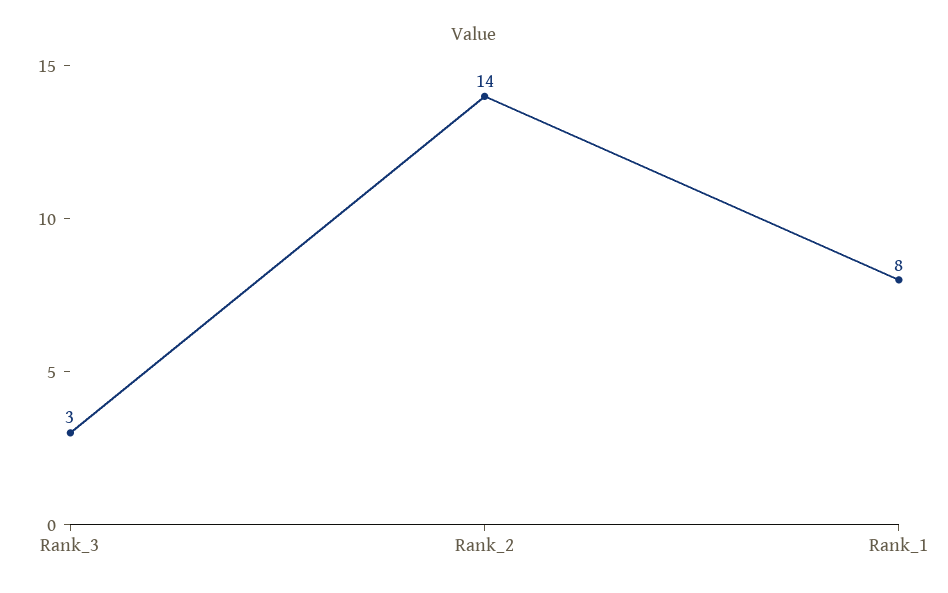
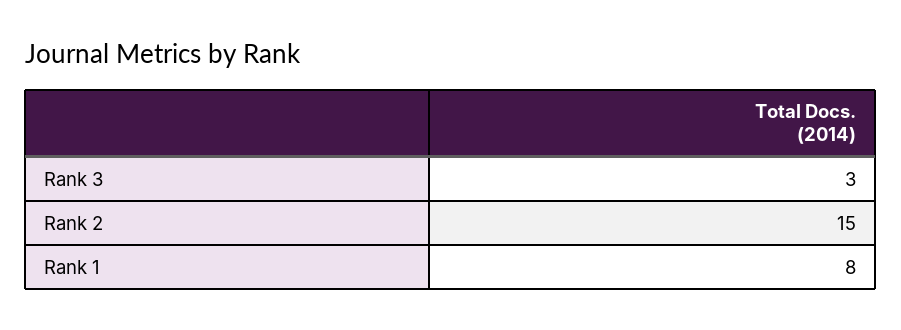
Rank_2: 14 -> 15

